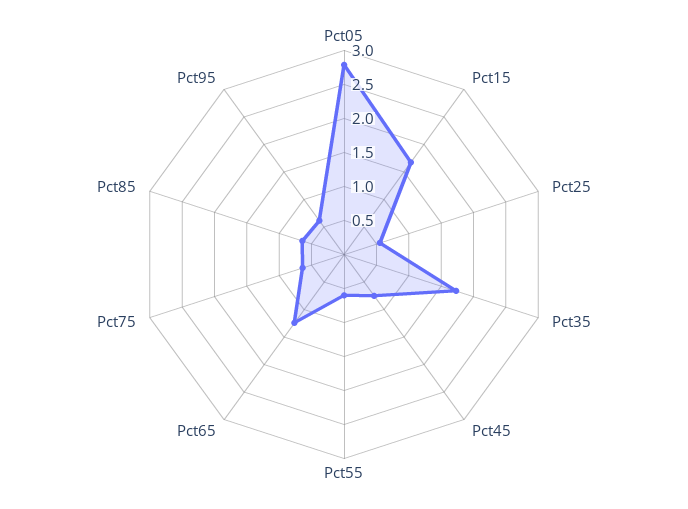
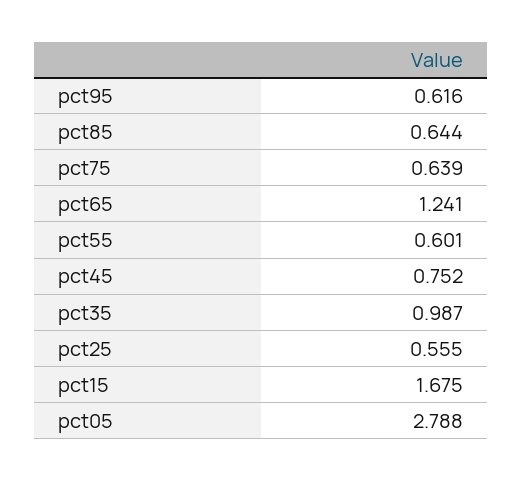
Pct35: 1.75 -> 0.987

